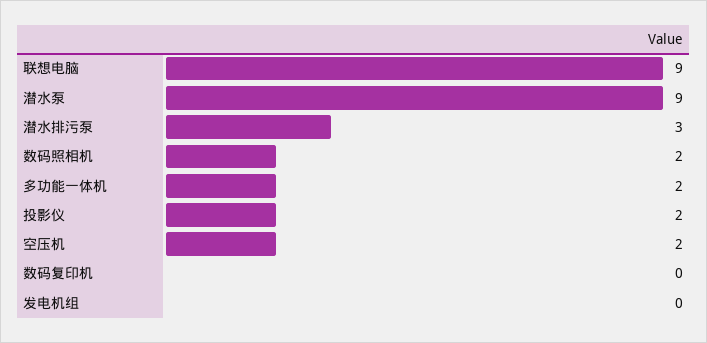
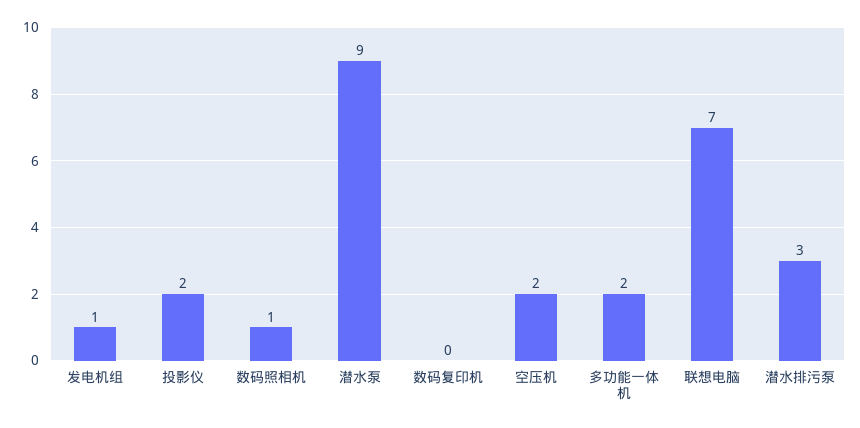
联想电脑: 9 -> 7
数码照相机: 2 -> 1
发电机组: 0 -> 1

